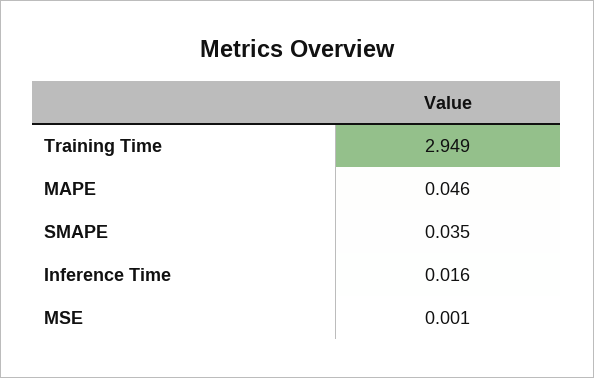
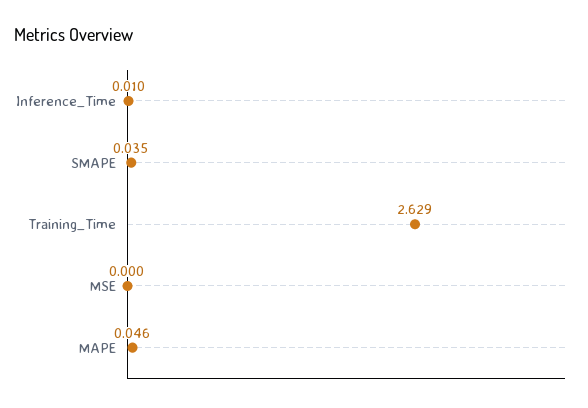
Training Time: 2.949 -> 2.629
Inference Time: 0.016 -> 0.01
MSE: 0.001 -> 0

